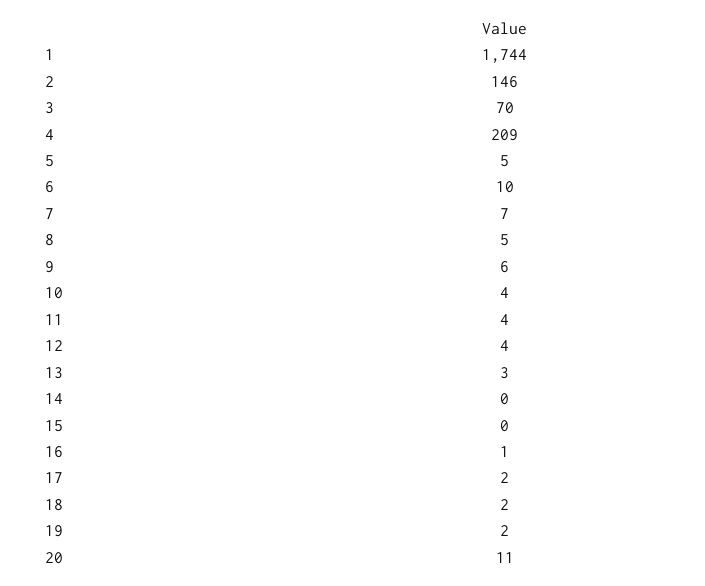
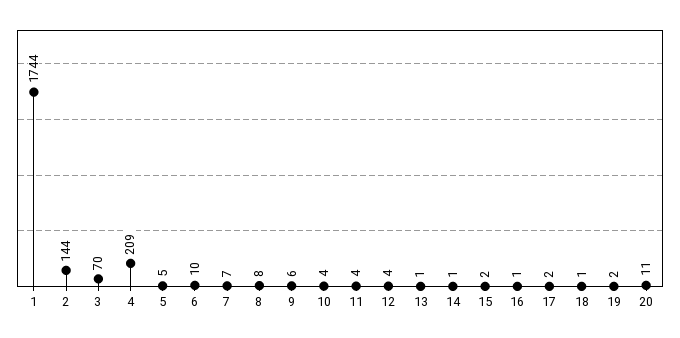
2: 146 -> 144
8: 5 -> 8
13: 3 -> 1
14: 0 -> 1
15: 0 -> 2
18: 2 -> 1

